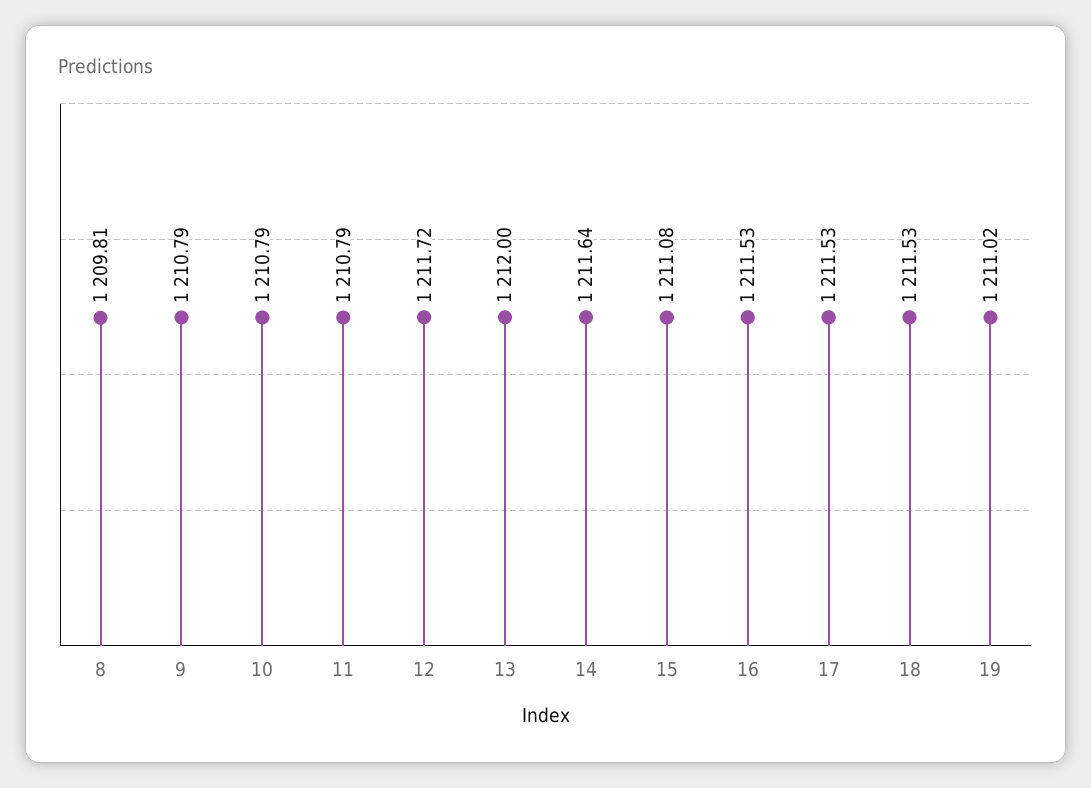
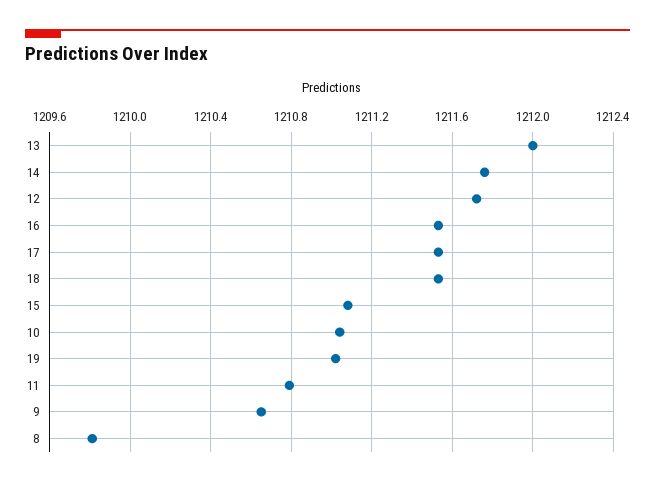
9: 1210.79 -> 1210.65
10: 1210.79 -> 1211.05
14: 1211.64 -> 1211.75

